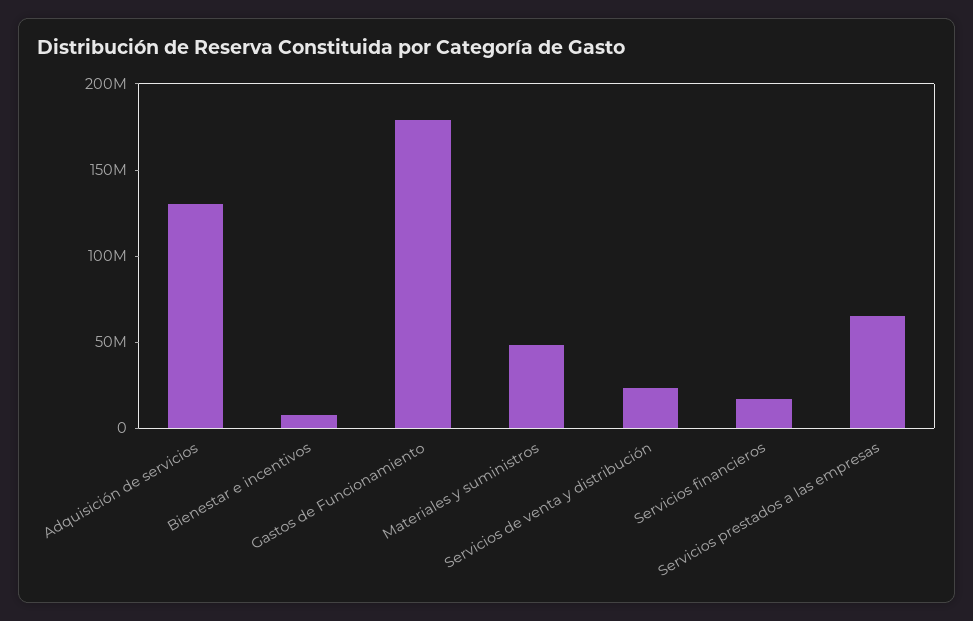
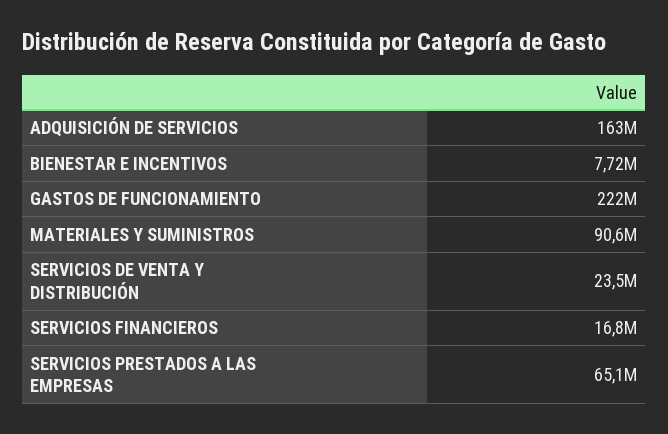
Adquisición de servicios: 130000000 -> 163000000
Gastos de Funcionamiento: 180000000 -> 222000000
Materiales y suministros: 50000000 -> 90600000

